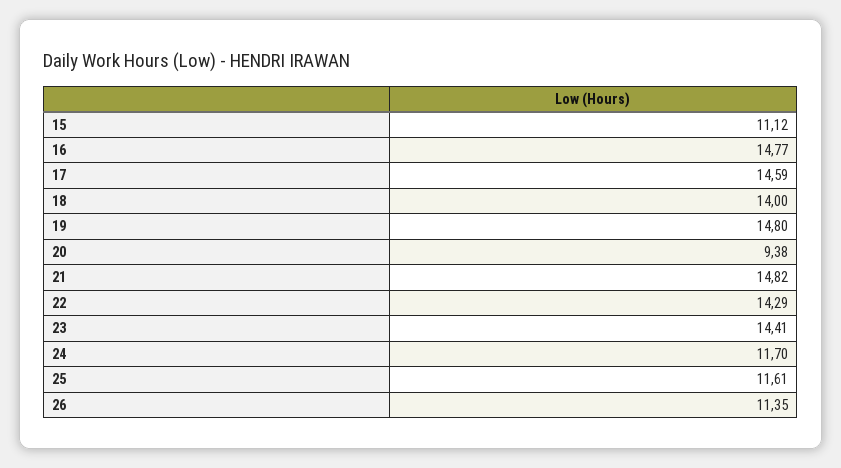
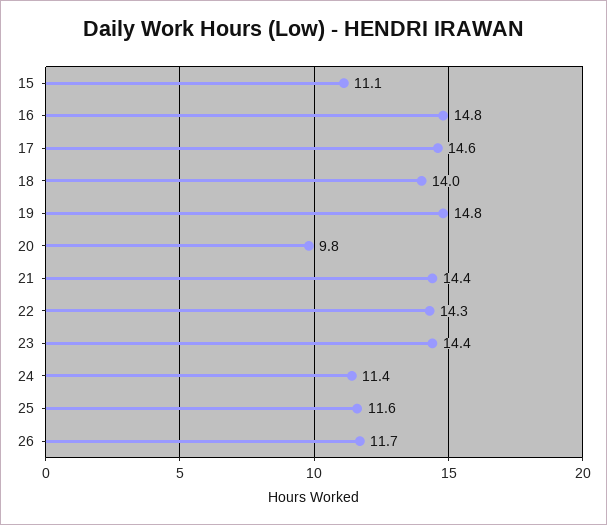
20: 9.38 -> 9.8
21: 14.82 -> 14.4
24: 11.7 -> 11.4
26: 11.35 -> 11.7

